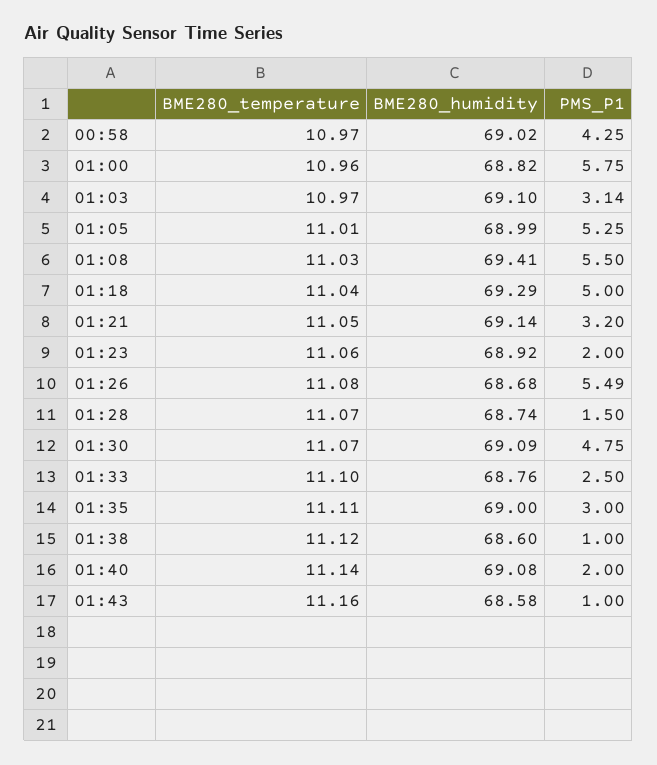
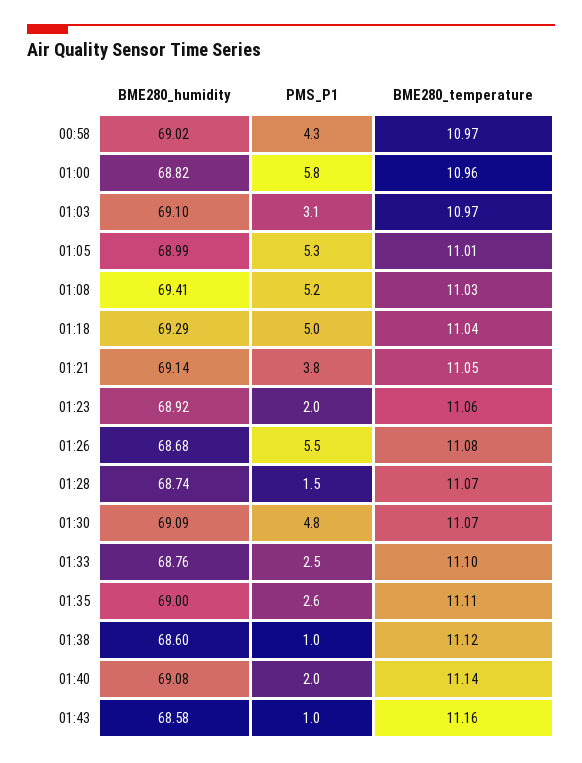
PMS_P1, 01:08: 5.5 -> 5.2
PMS_P1, 01:21: 3.2 -> 3.8
PMS_P1, 01:35: 3 -> 2.6

